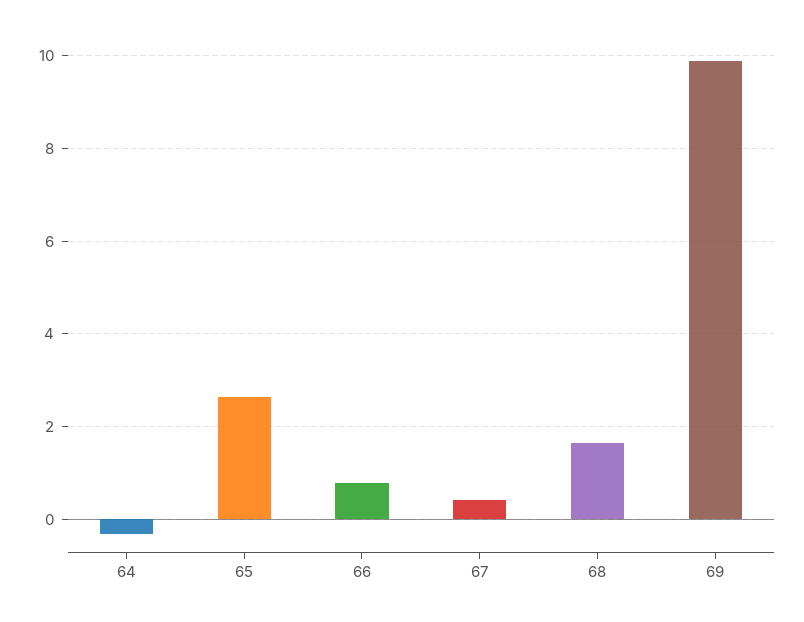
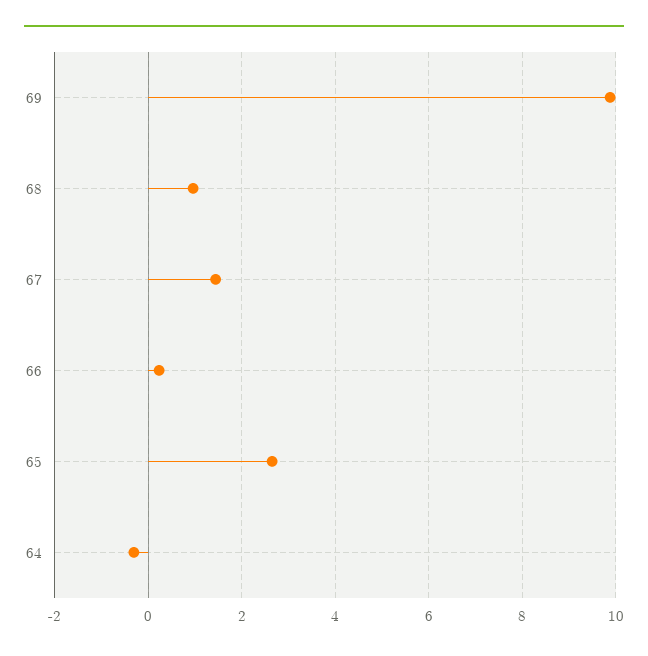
66: 0.8 -> 0.2
67: 0.4 -> 1.4
68: 1.6 -> 1

